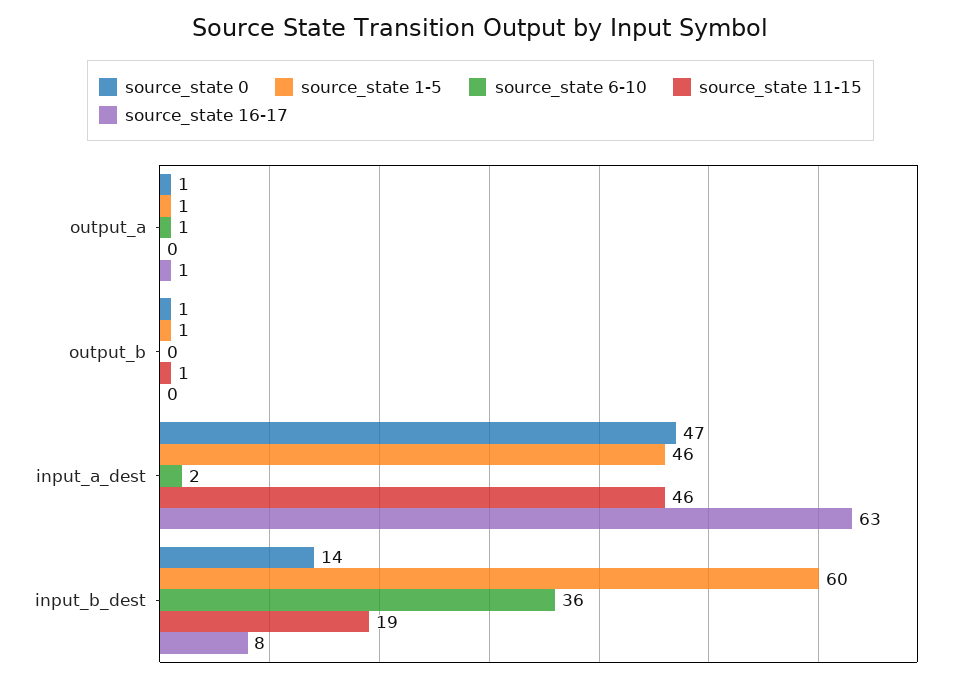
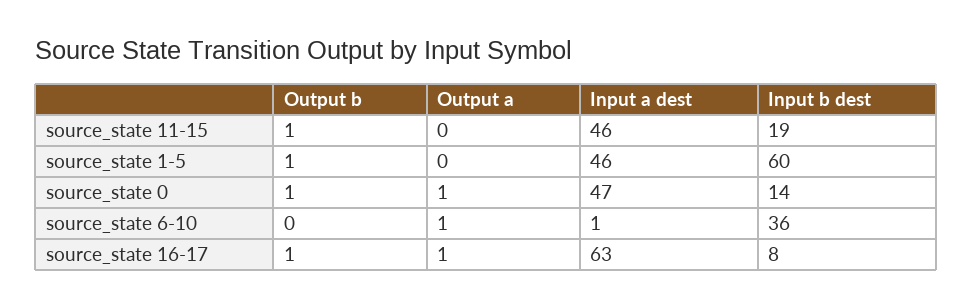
source_state 1-5, output_a: 1 -> 0
source_state 16-17, output_b: 0 -> 1
source_state 6-10, input_a_dest: 2 -> 1

